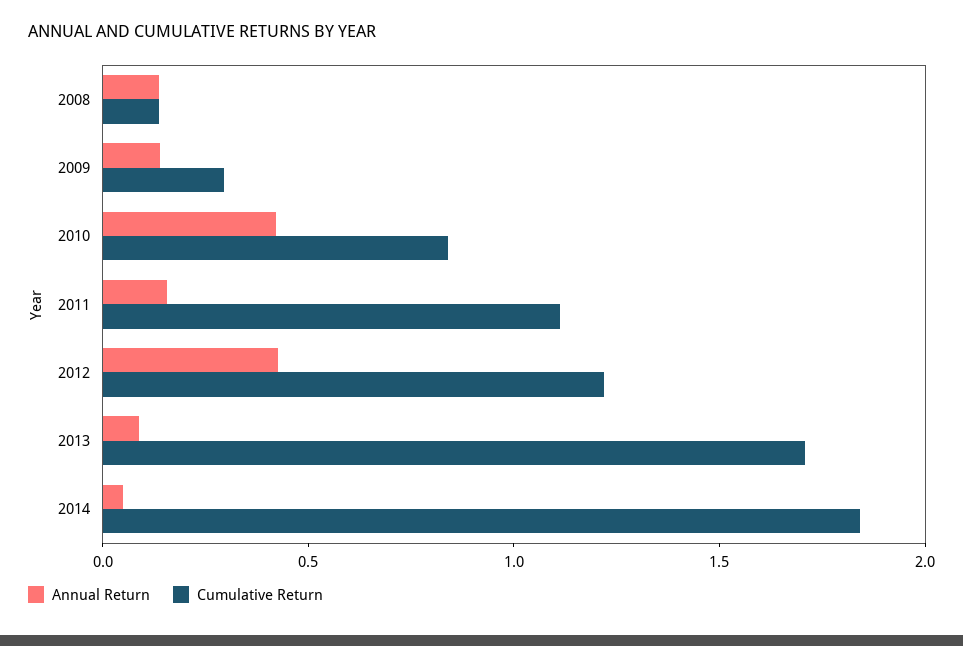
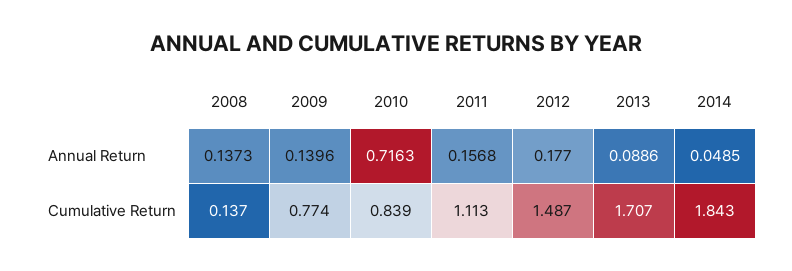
Cumulative Return, 2009: 0.3 -> 0.774
Annual Return, 2010: 0.4 -> 0.7163
Annual Return, 2012: 0.4 -> 0.177
Cumulative Return, 2012: 1.2 -> 1.487

